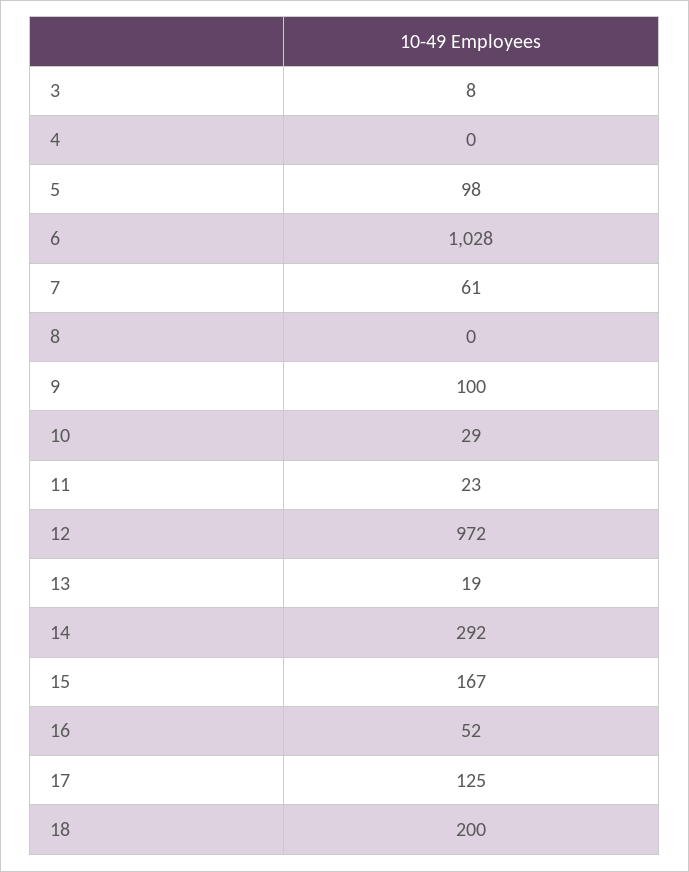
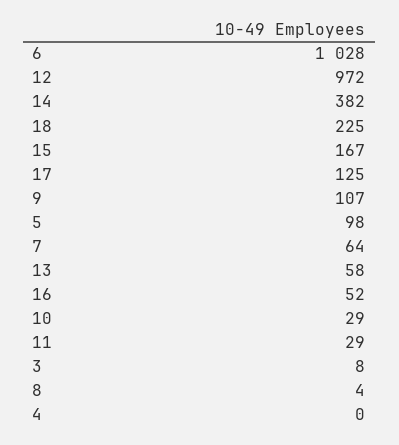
7: 61 -> 64
8: 0 -> 4
9: 100 -> 107
11: 23 -> 29
13: 19 -> 58
14: 292 -> 382
18: 200 -> 225

